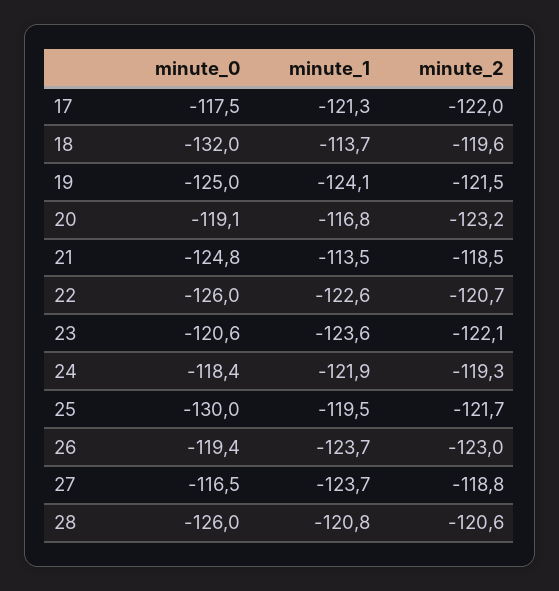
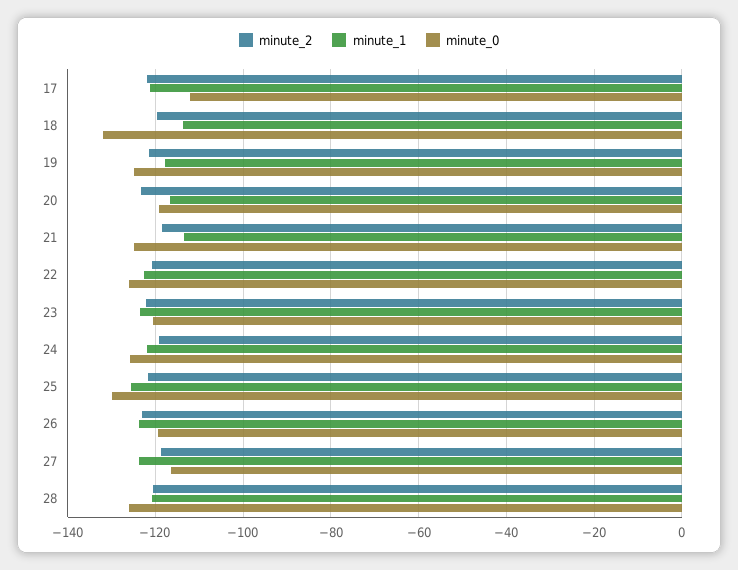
minute_0, 17: -117.5 -> -112
minute_1, 19: -124.1 -> -118
minute_0, 24: -118.4 -> -126
minute_1, 25: -119.5 -> -126

